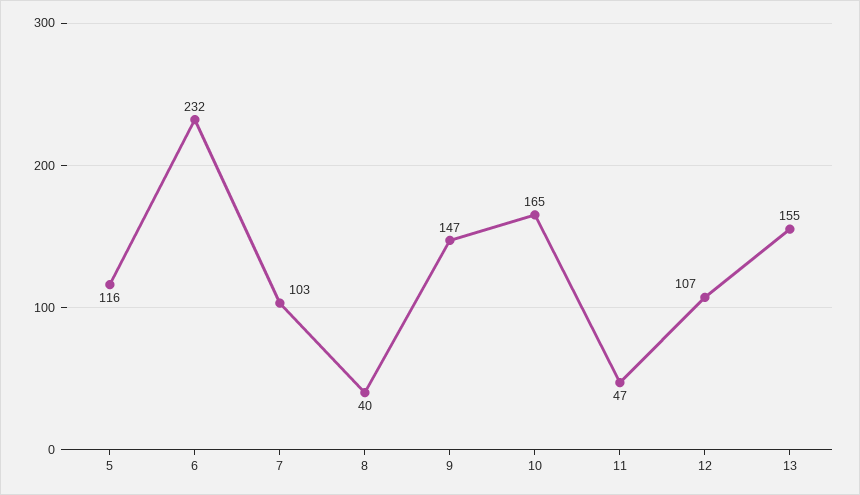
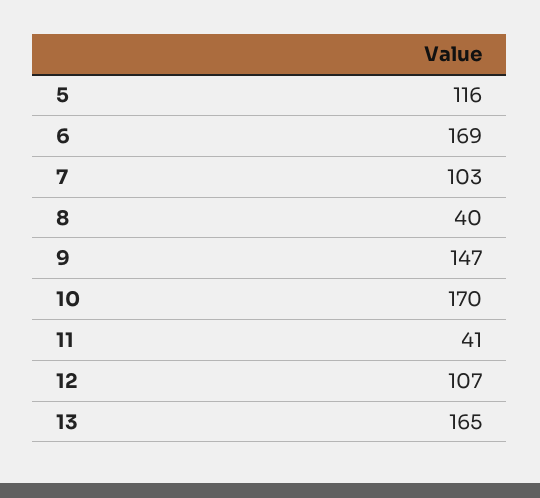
6: 232 -> 169
10: 165 -> 170
11: 47 -> 41
13: 155 -> 165

